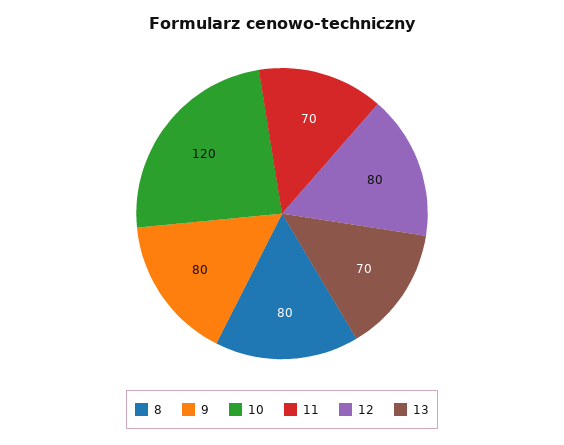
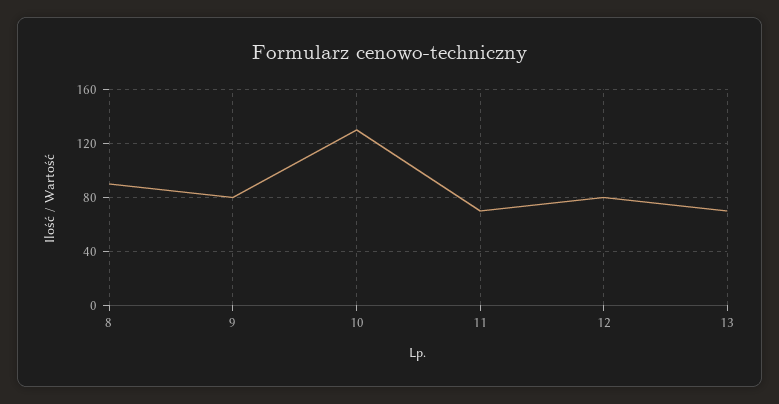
8: 80 -> 90
10: 120 -> 130

